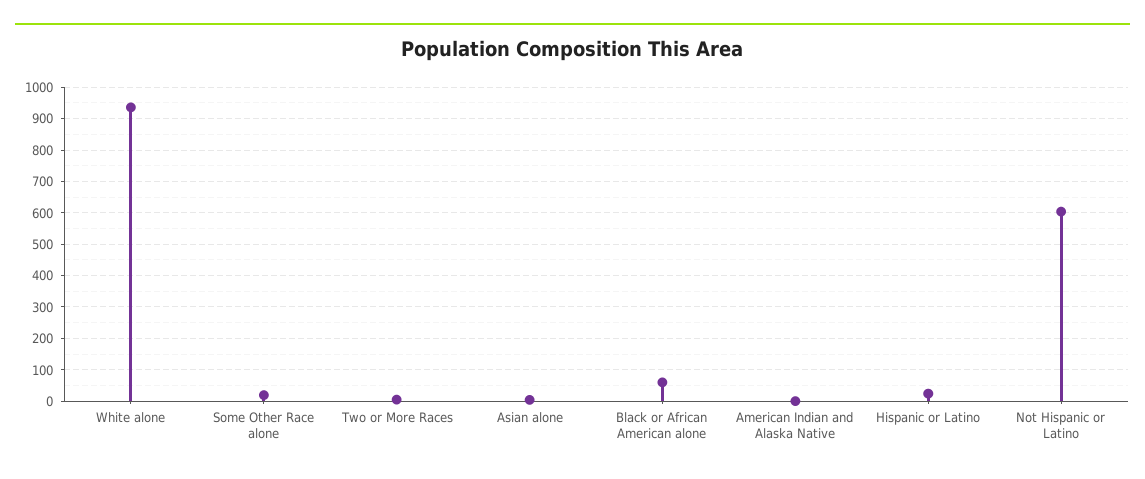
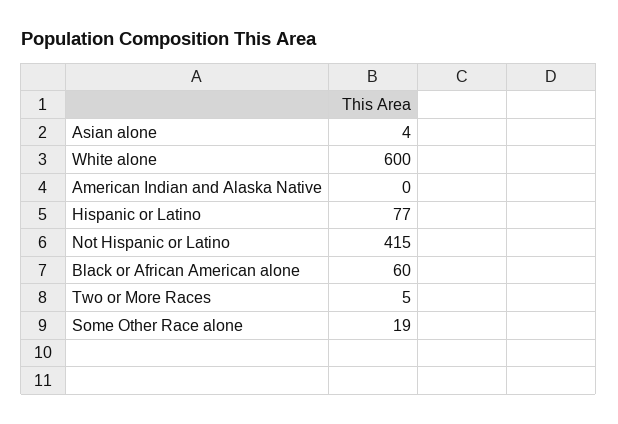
White alone: 940 -> 600
Hispanic or Latino: 20 -> 77
Not Hispanic or Latino: 600 -> 415

